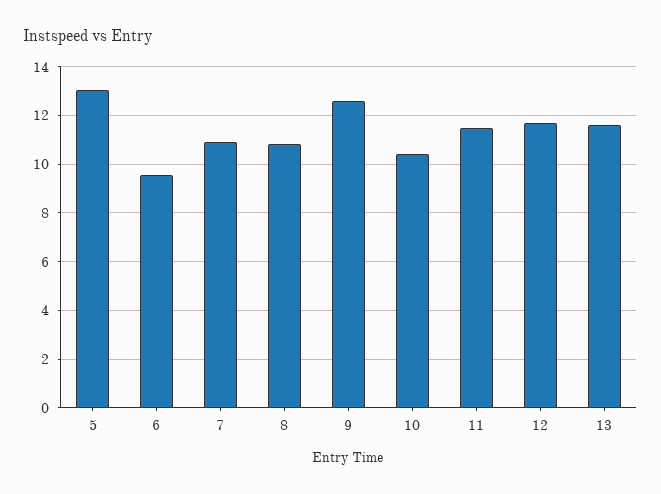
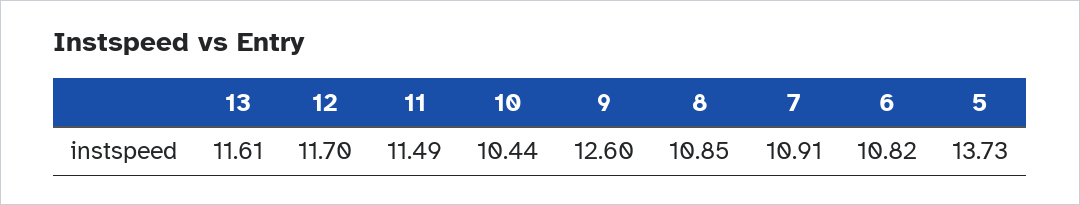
5: 13 -> 13.73
6: 9.5 -> 10.82

